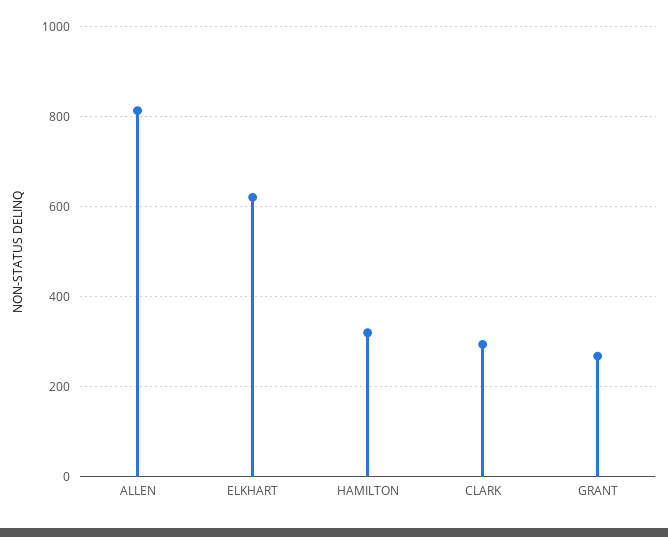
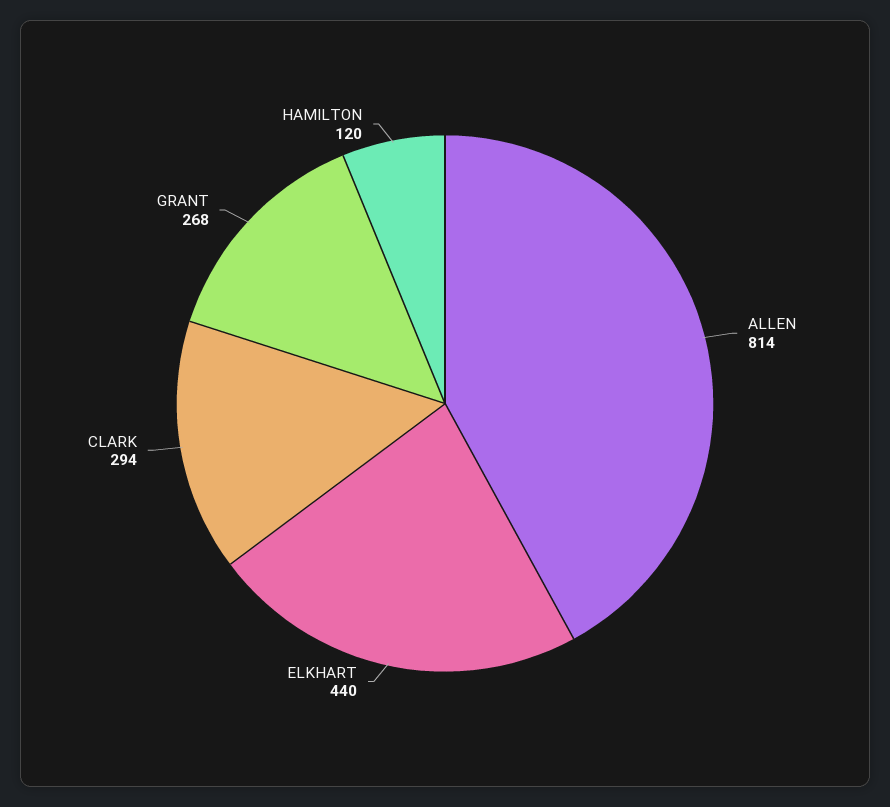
ELKHART: 620 -> 440
HAMILTON: 320 -> 120

